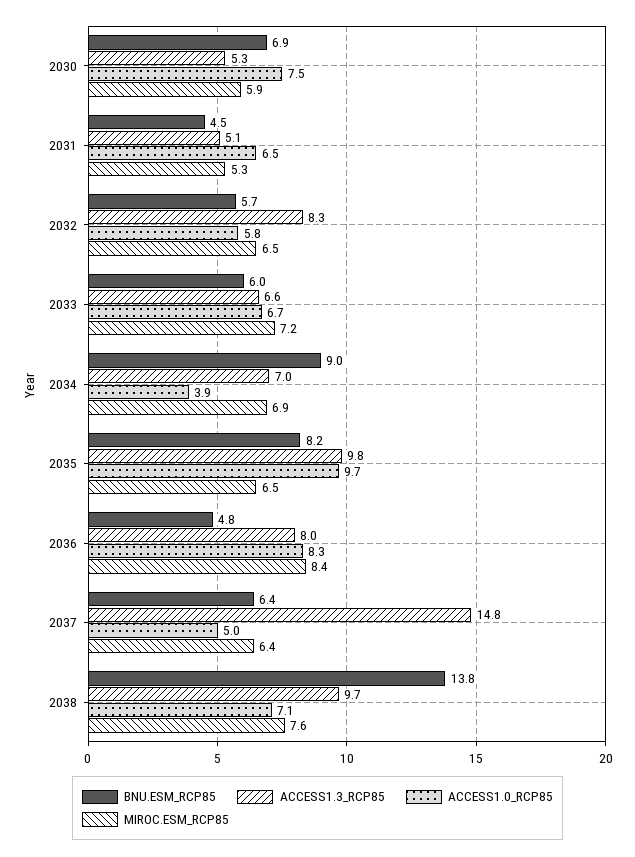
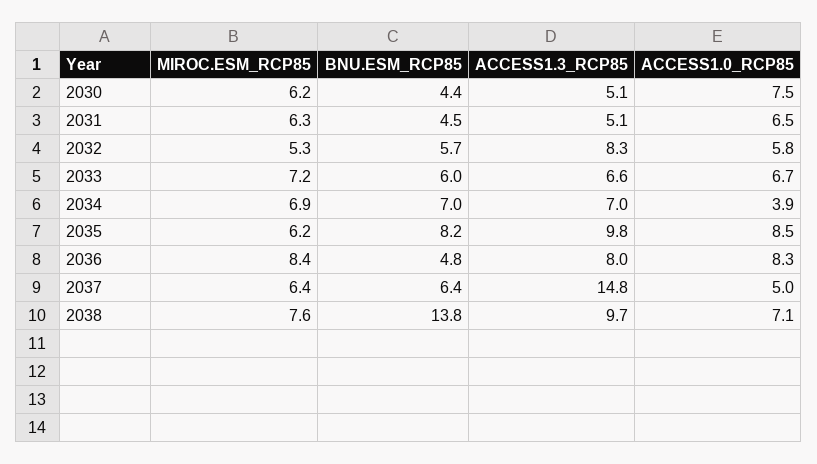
BNU.ESM_RCP85, 2030: 6.9 -> 4.4
ACCESS1.3_RCP85, 2030: 5.3 -> 5.1
MIROC.ESM_RCP85, 2030: 5.9 -> 6.2
MIROC.ESM_RCP85, 2031: 5.3 -> 6.3
MIROC.ESM_RCP85, 2032: 6.5 -> 5.3
BNU.ESM_RCP85, 2034: 9 -> 7
ACCESS1.0_RCP85, 2035: 9.7 -> 8.5
MIROC.ESM_RCP85, 2035: 6.5 -> 6.2

